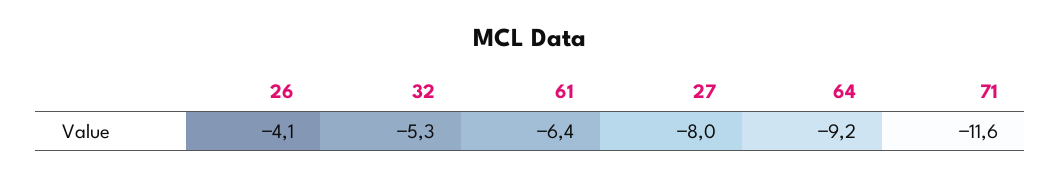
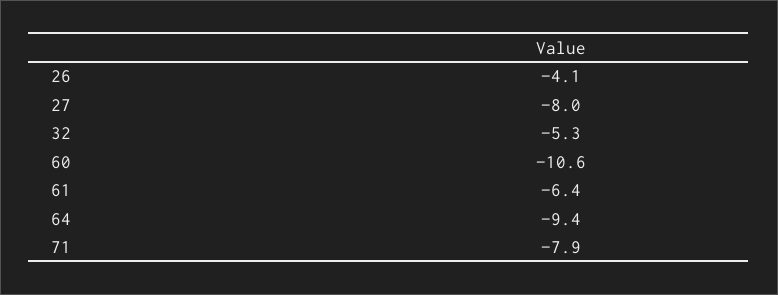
64: -9.2 -> -9.4
71: -11.6 -> -7.9
60: none -> -10.6

